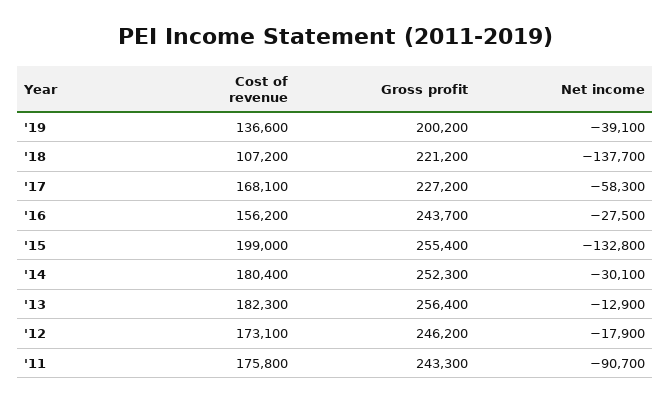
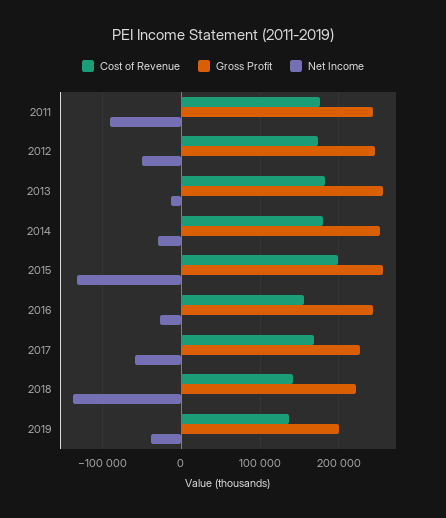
Cost of revenue, '18: 107200 -> 140000
Net income, '12: -17900 -> -50000

